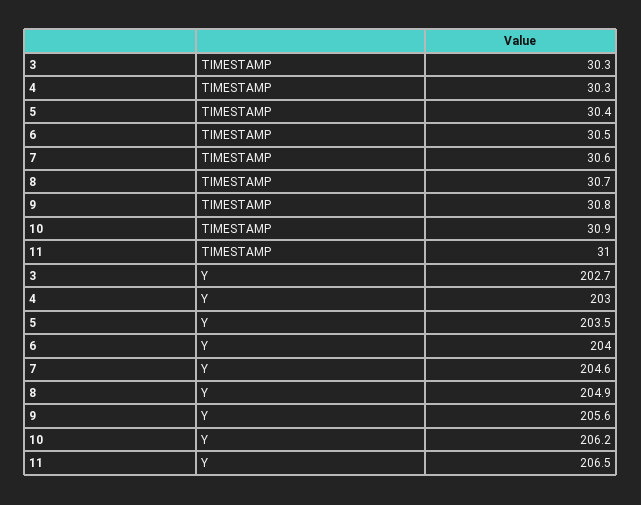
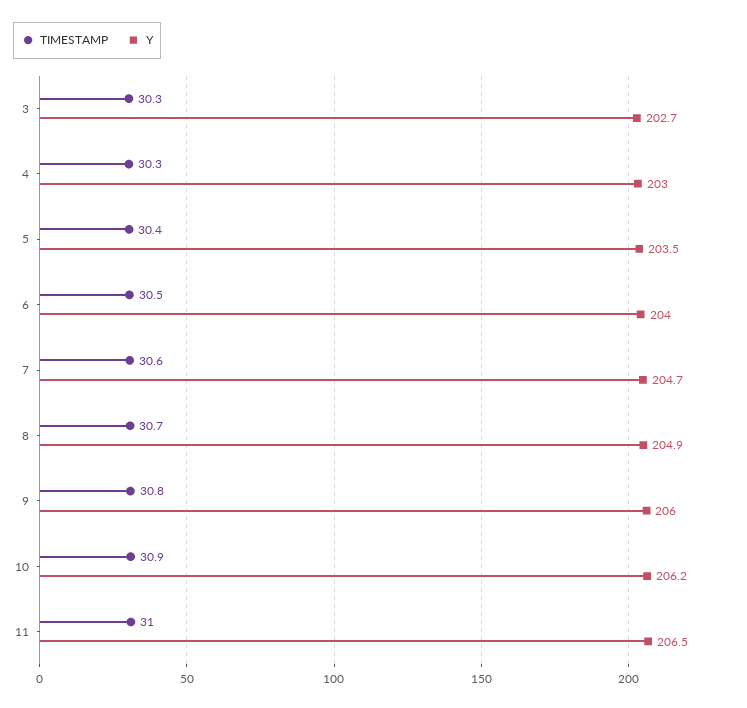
Y, 7: 204.6 -> 204.7
Y, 9: 205.6 -> 206

